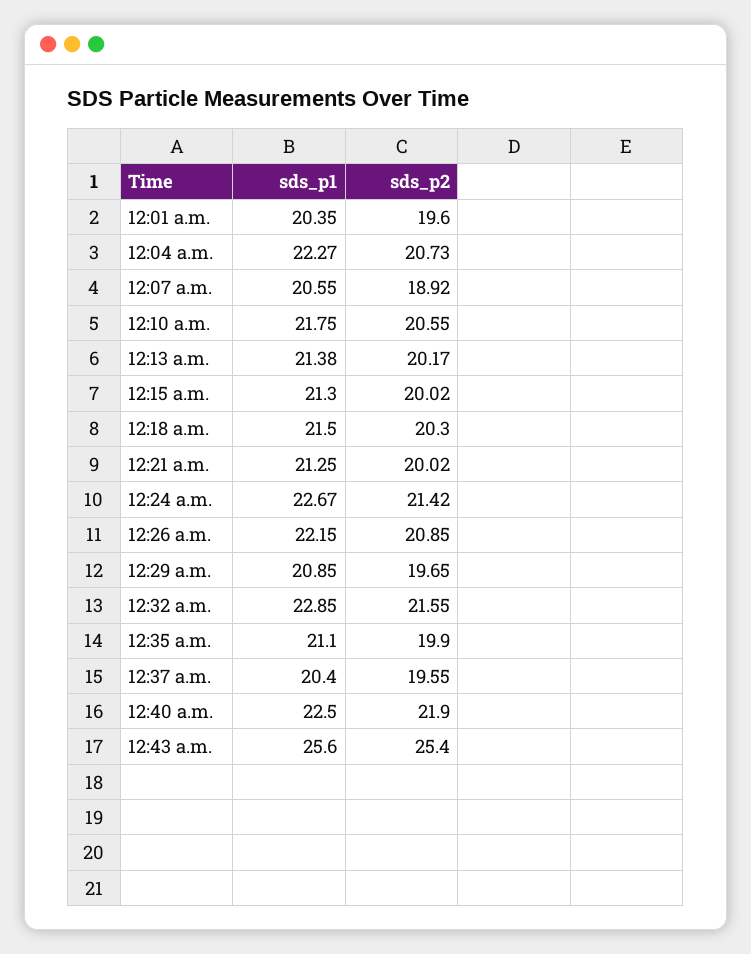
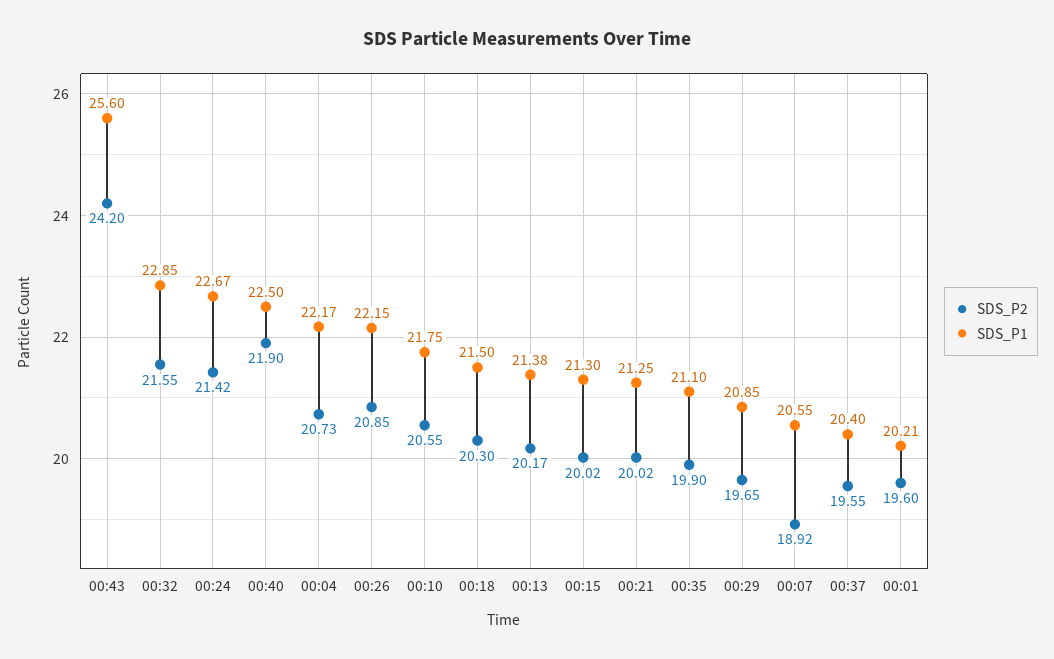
sds_p1, 12:01 a.m.: 20.35 -> 20.21
sds_p1, 12:04 a.m.: 22.27 -> 22.17
sds_p2, 12:43 a.m.: 25.4 -> 24.2

